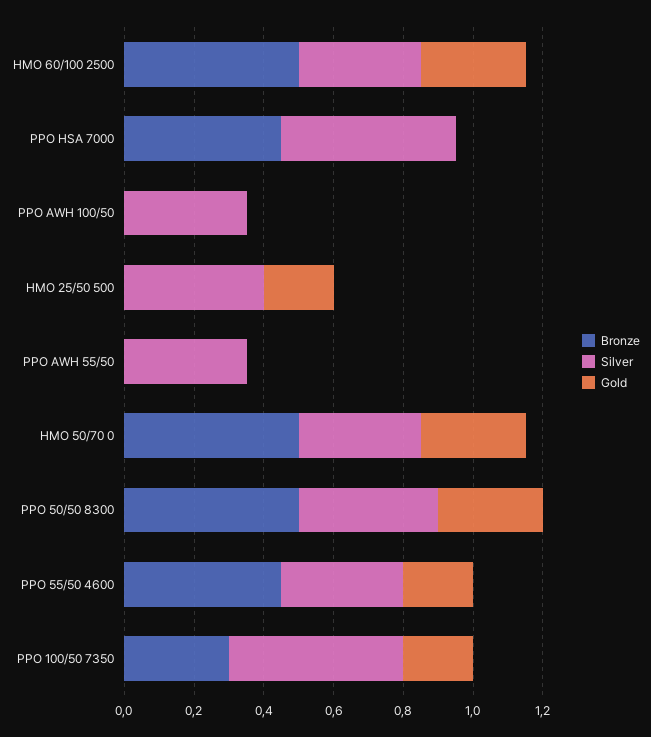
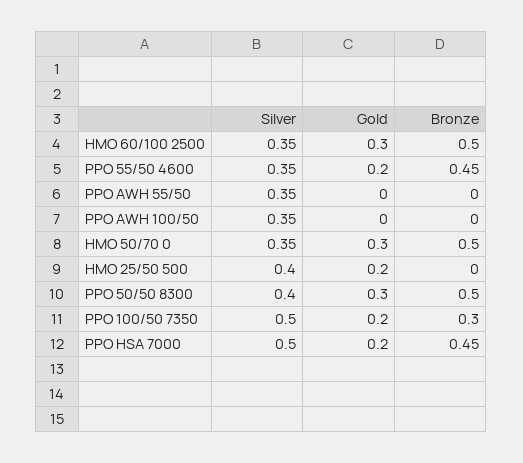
Gold, PPO HSA 7000: 0 -> 0.2

